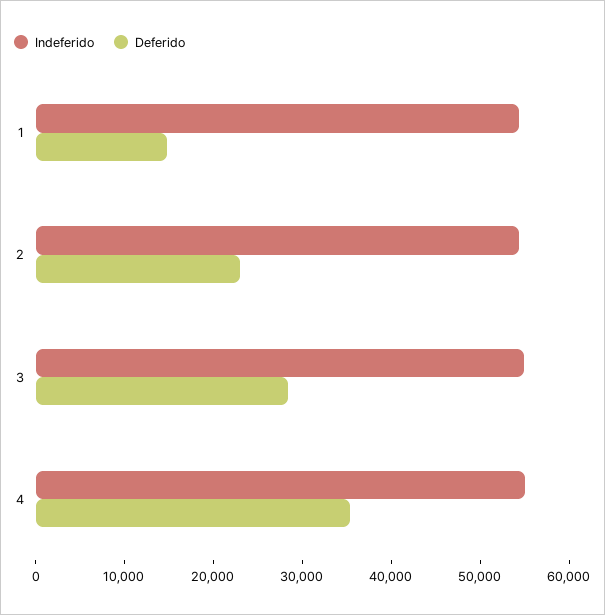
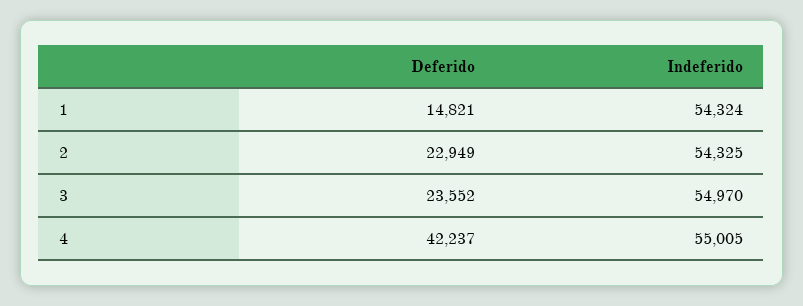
Deferido, 3: 28000 -> 23552
Deferido, 4: 36000 -> 42237

